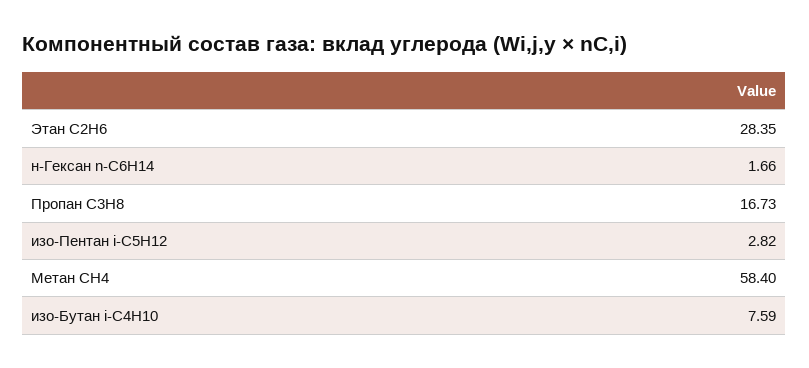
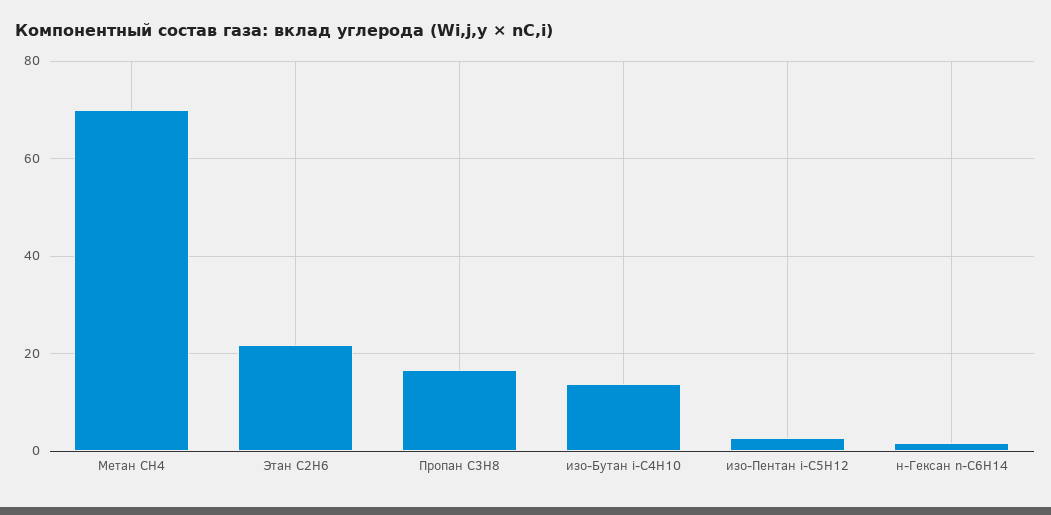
Этан C2H6: 28.35 -> 22
Метан CH4: 58.4 -> 70
изо-Бутан i-C4H10: 7.59 -> 14

